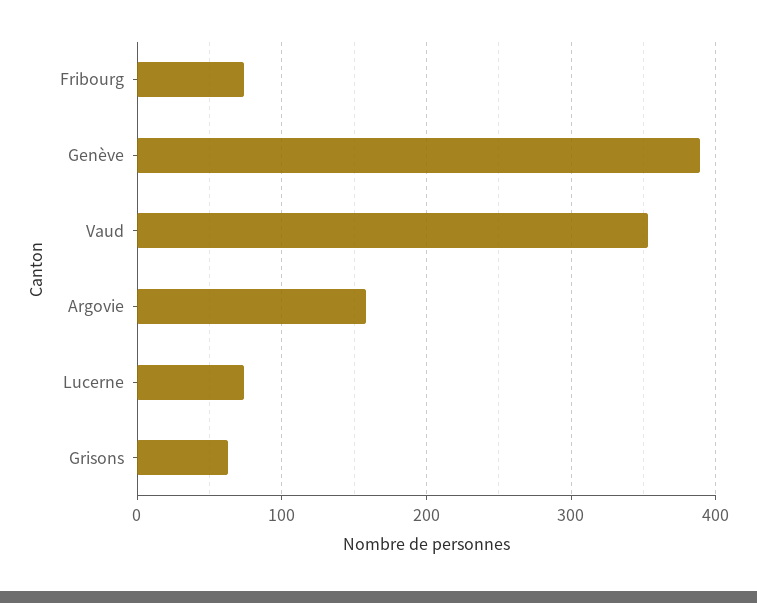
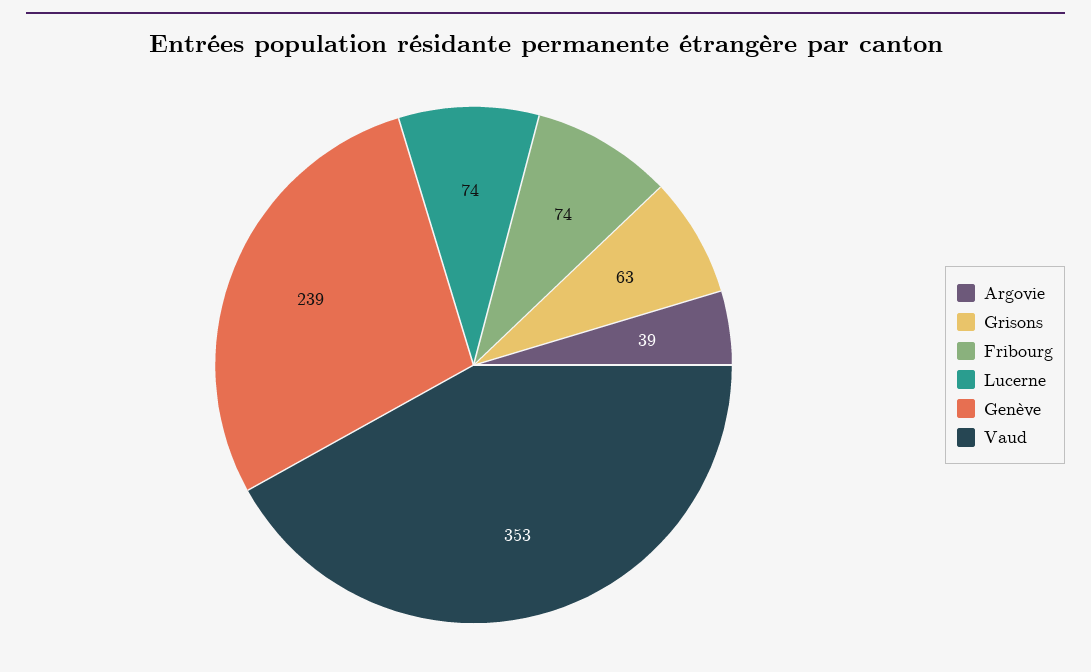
Genève: 390 -> 239
Argovie: 160 -> 39

